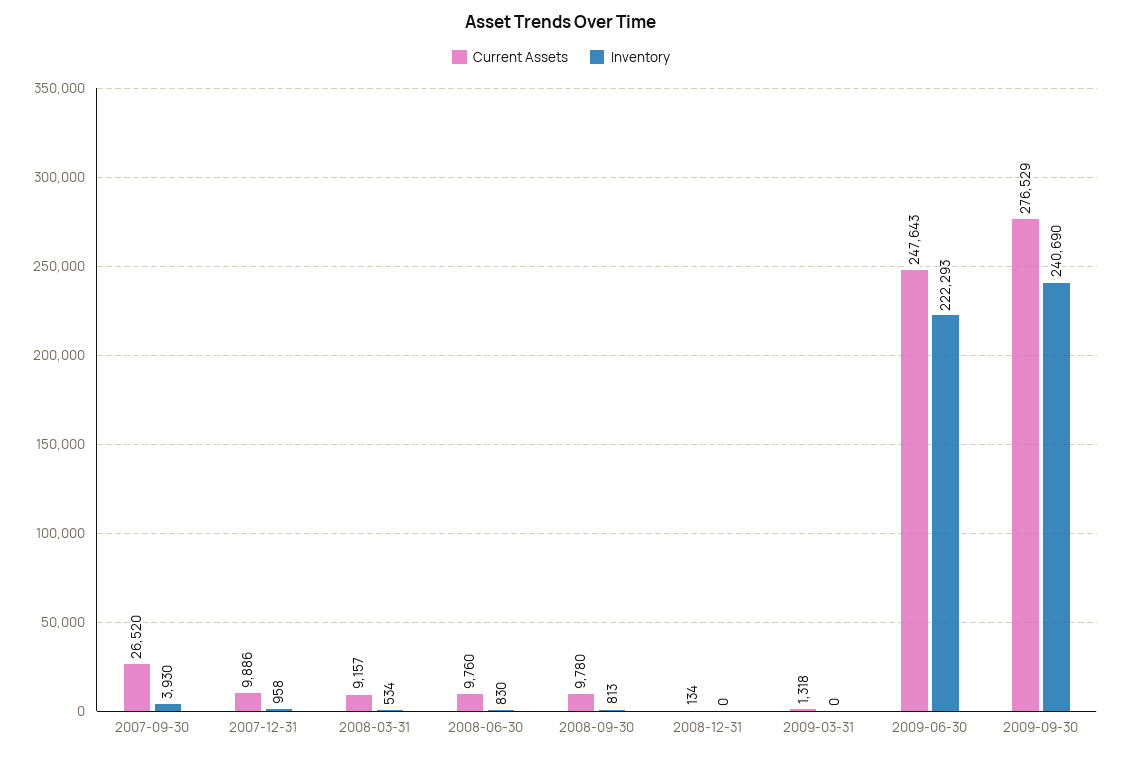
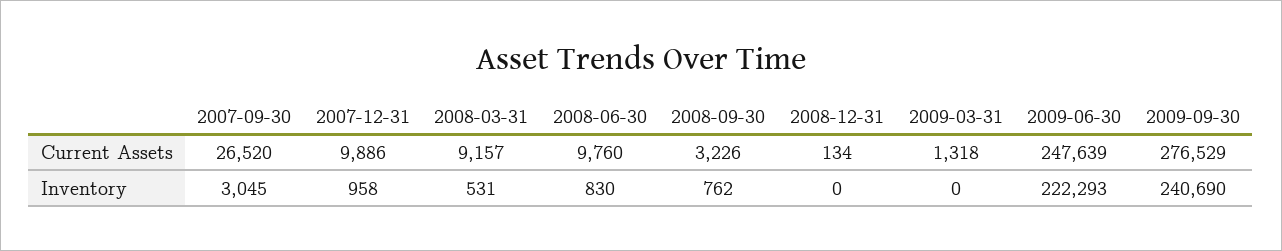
Inventory, 2007-09-30: 3930 -> 3045
Inventory, 2008-03-31: 534 -> 531
Current Assets, 2008-09-30: 9780 -> 3226
Inventory, 2008-09-30: 813 -> 762
Current Assets, 2009-06-30: 247643 -> 247639

